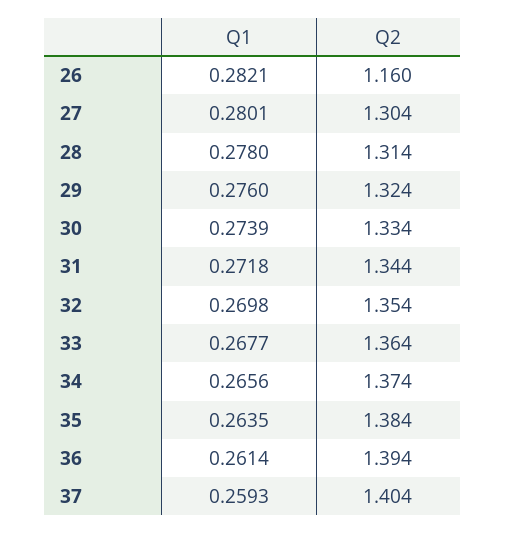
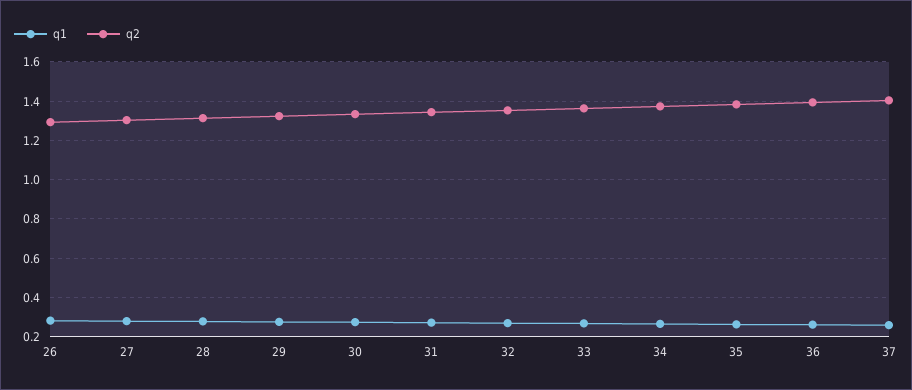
Q2, 26: 1.16 -> 1.3

